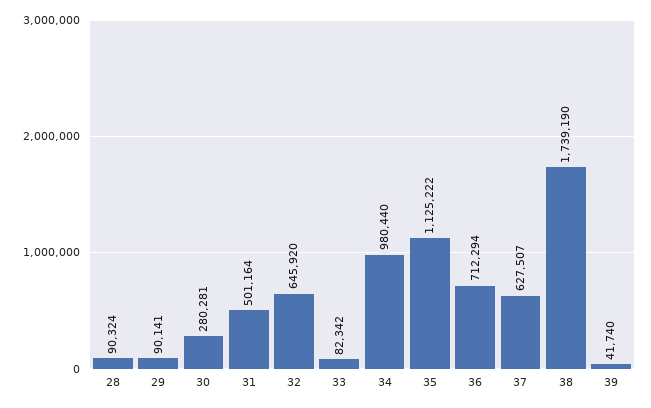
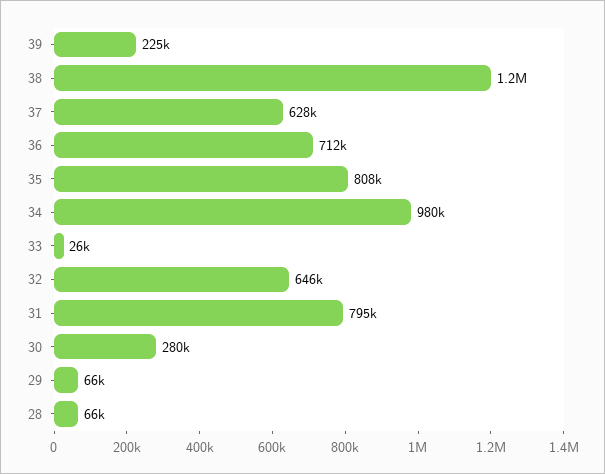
28: 90324 -> 66000
29: 90141 -> 66000
31: 501164 -> 795000
33: 82342 -> 26000
35: 1125222 -> 808000
38: 1739190 -> 1200000
39: 41740 -> 225000

